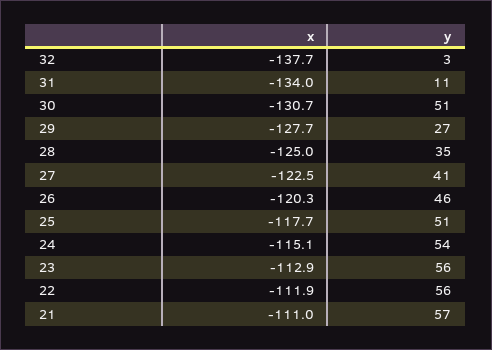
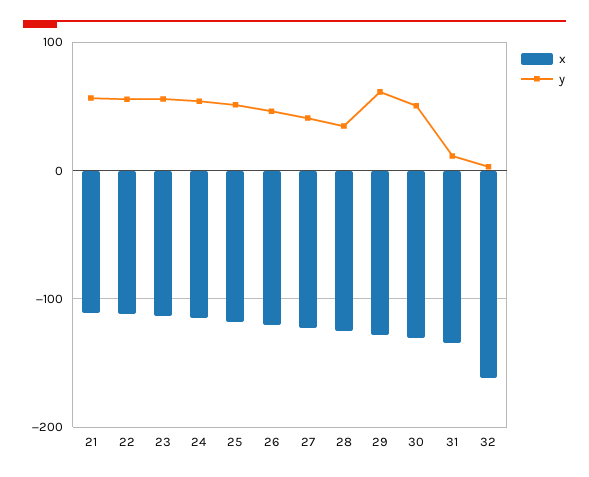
x, 32: -137.7 -> -160
y, 29: 27 -> 60

